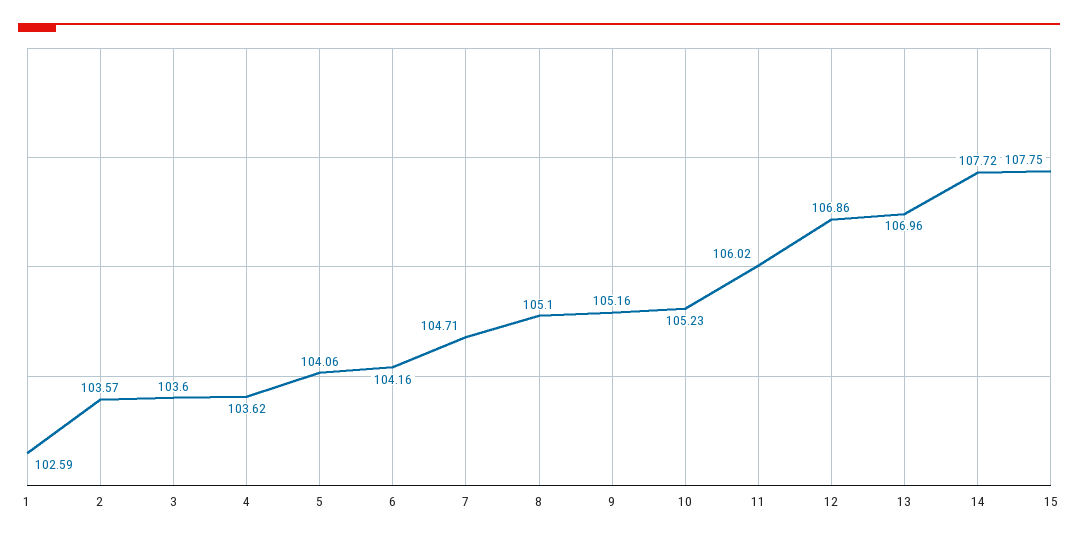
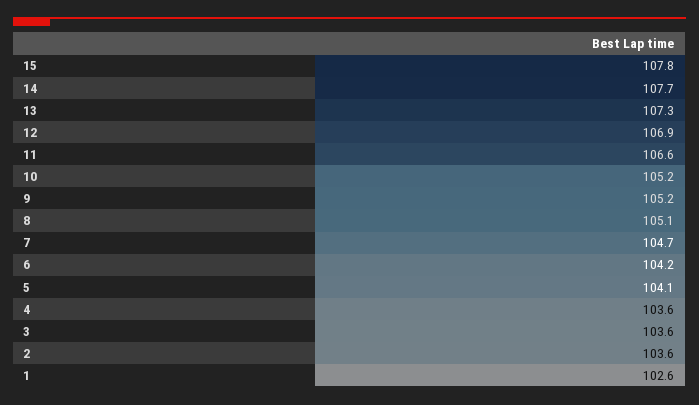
11: 106.02 -> 106.6
13: 106.96 -> 107.3

